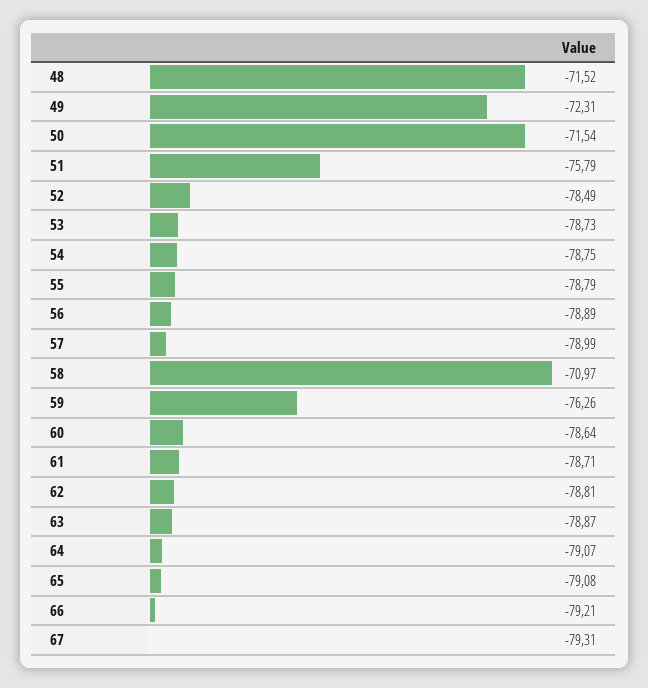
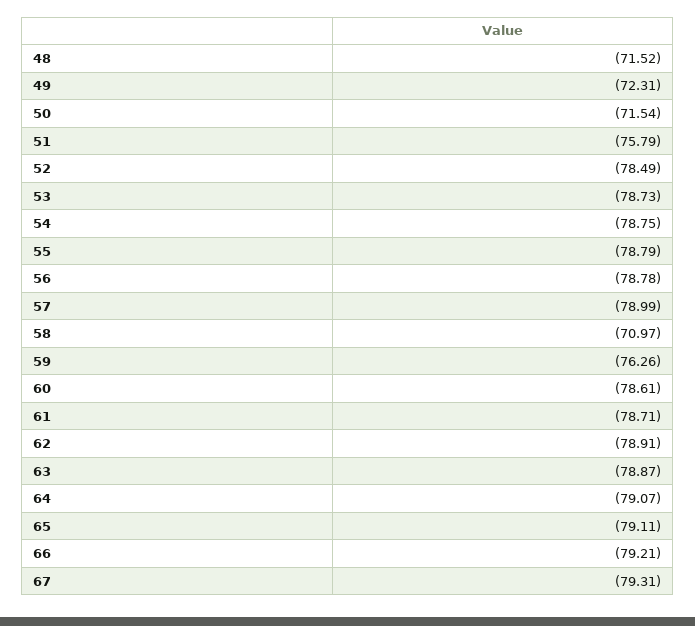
56: -78.89 -> -78.78
60: -78.64 -> -78.61
62: -78.81 -> -78.91
65: -79.08 -> -79.11

